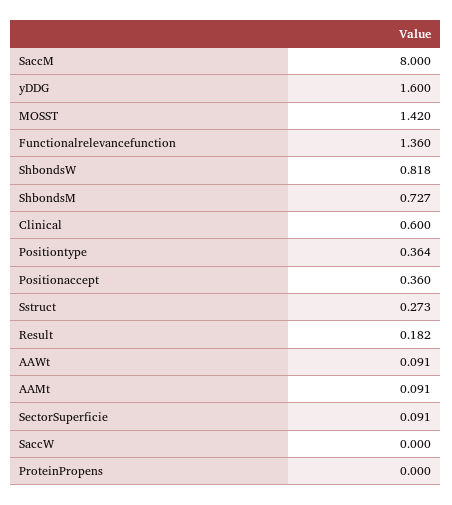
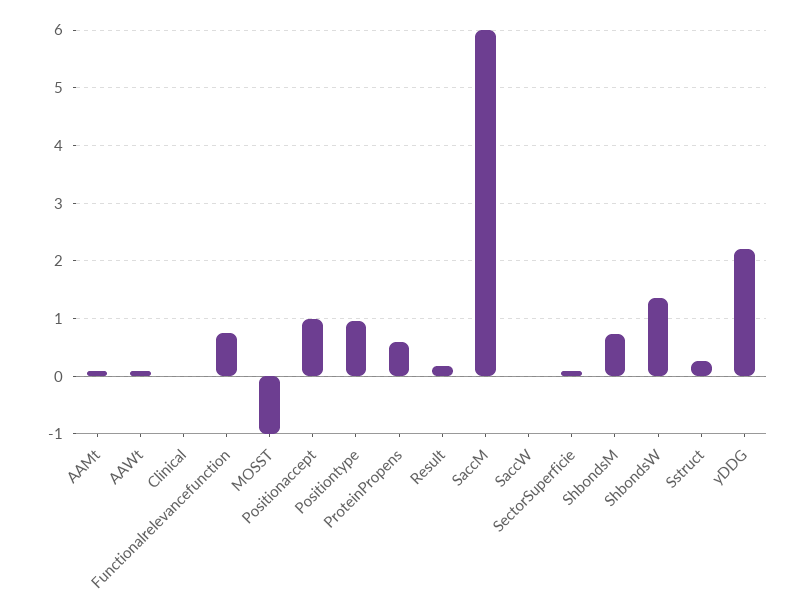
SaccM: 8 -> 6
yDDG: 1.6 -> 2.2
MOSST: 1.42 -> -1
Functionalrelevancefunction: 1.36 -> 0.8
ShbondsW: 0.818 -> 1.4
Clinical: 0.6 -> 0
Positiontype: 0.364 -> 1
Positionaccept: 0.36 -> 1
ProteinPropens: 0 -> 0.6

